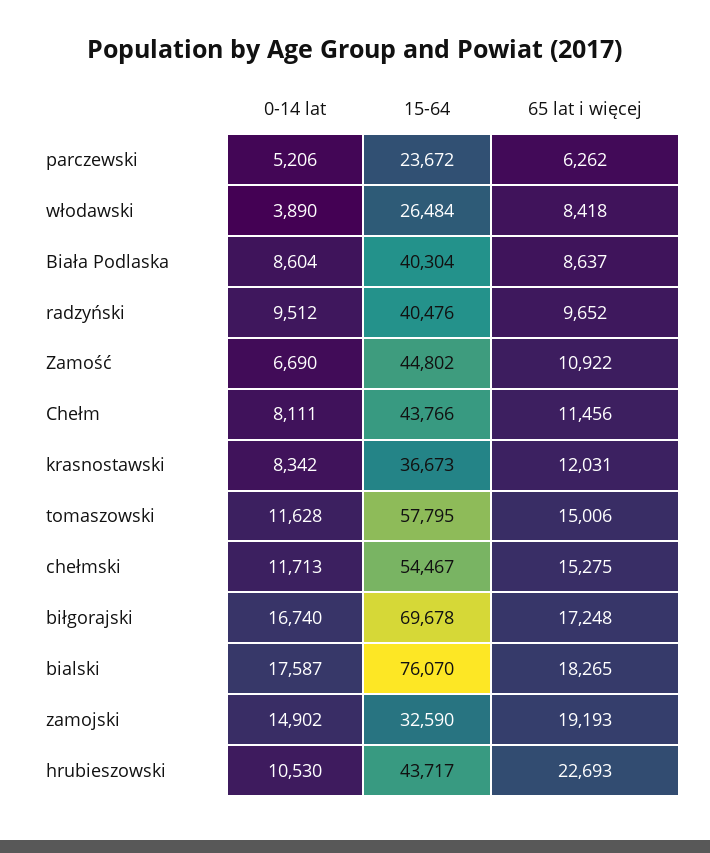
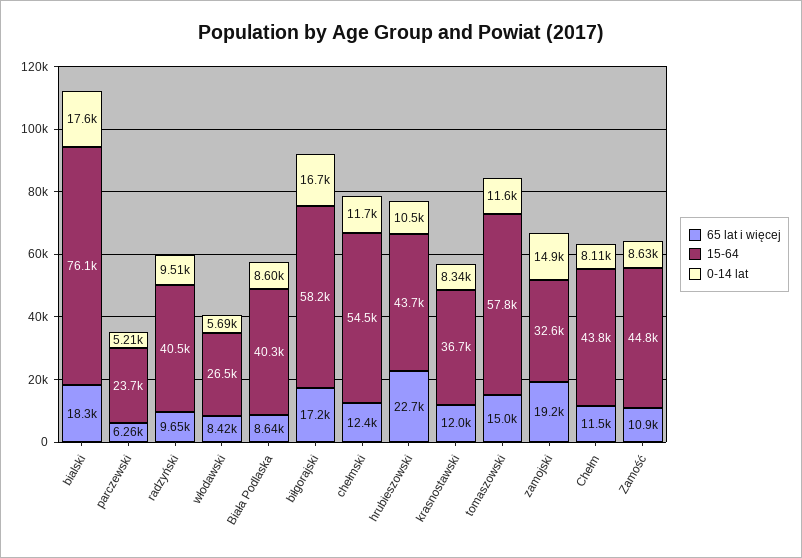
0-14 lat, włodawski: 3890 -> 5690
0-14 lat, Zamość: 6690 -> 8630
65 lat i więcej, chełmski: 15275 -> 12400
15-64, biłgorajski: 69678 -> 58200

